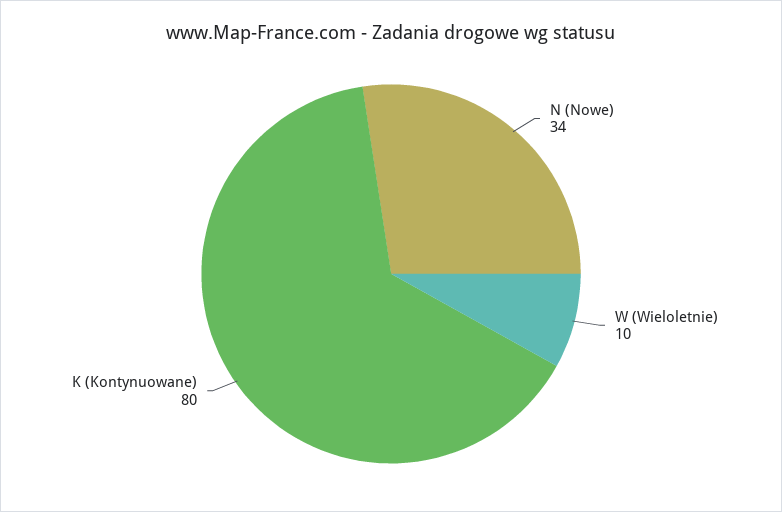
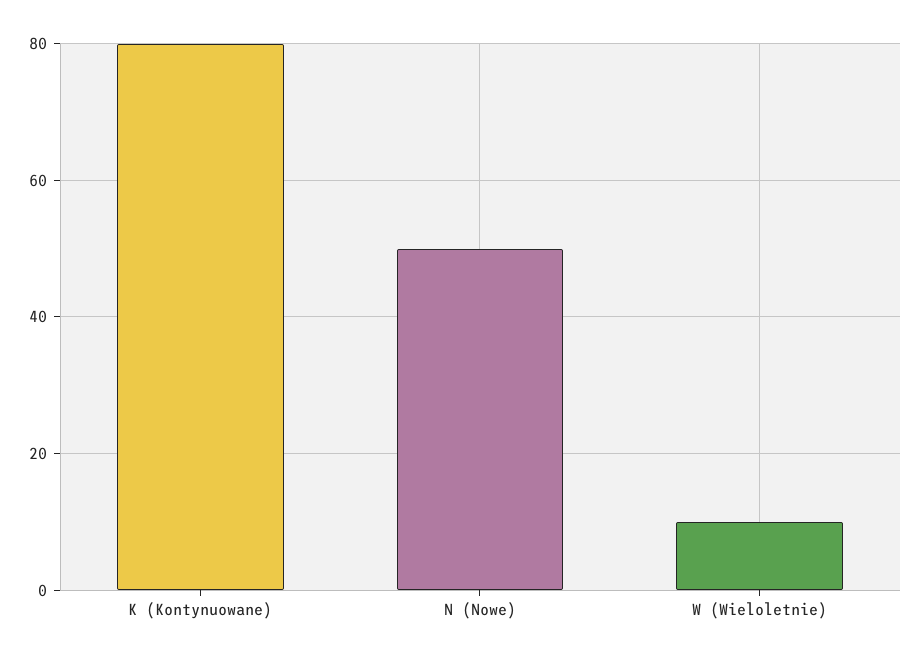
N (Nowe): 34 -> 50

